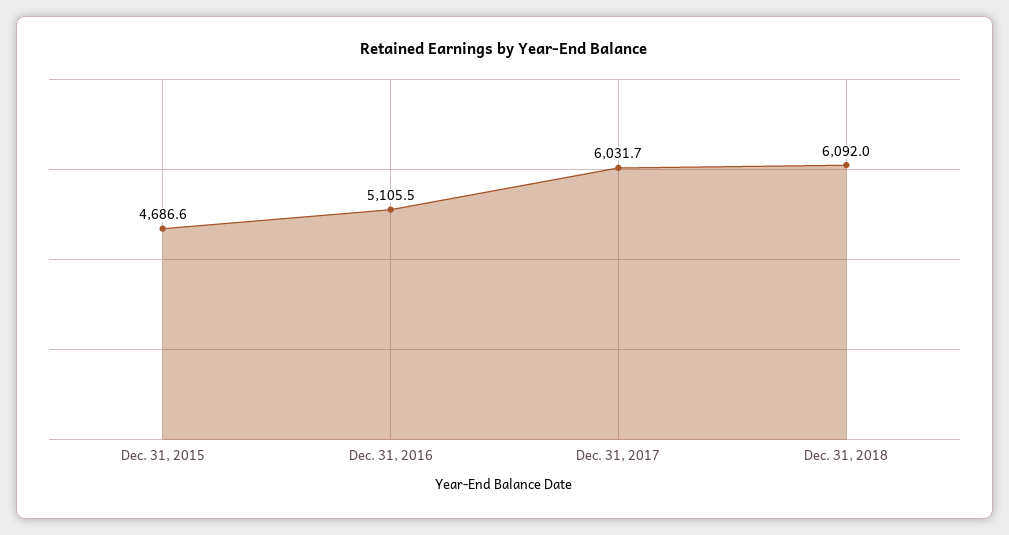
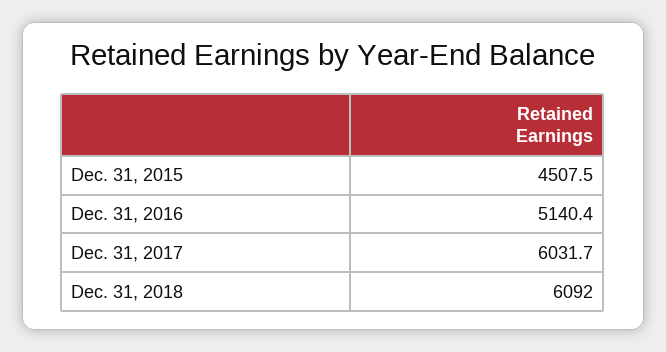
Dec. 31, 2015: 4686.6 -> 4507.5
Dec. 31, 2016: 5105.5 -> 5140.4

